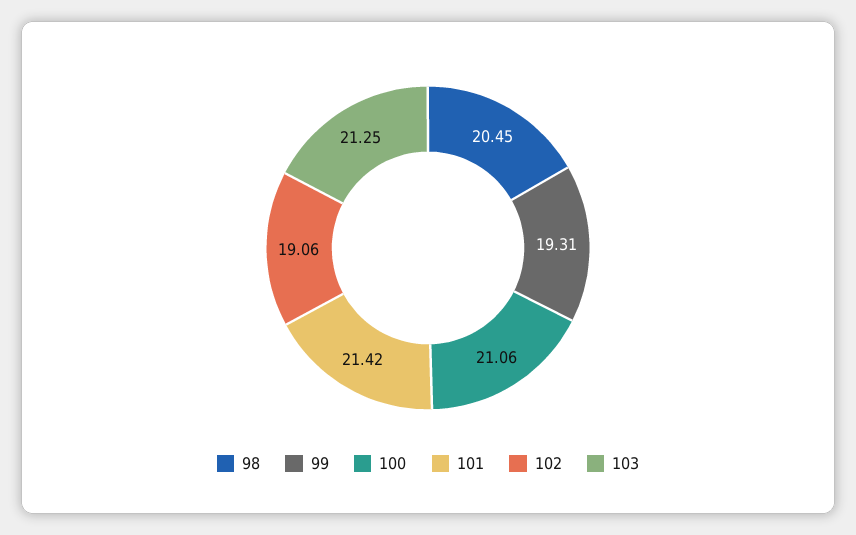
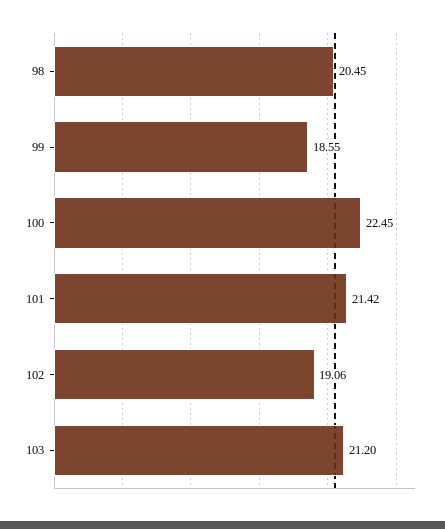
99: 19.31 -> 18.55
100: 21.06 -> 22.45
103: 21.25 -> 21.2

